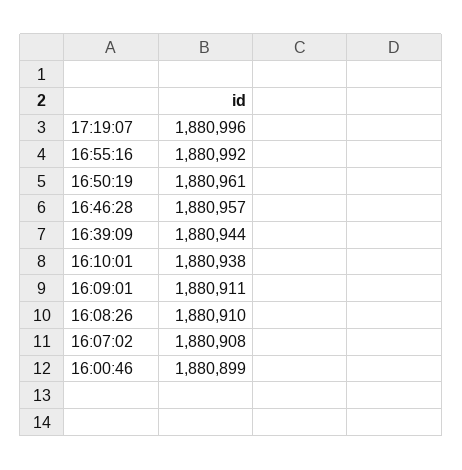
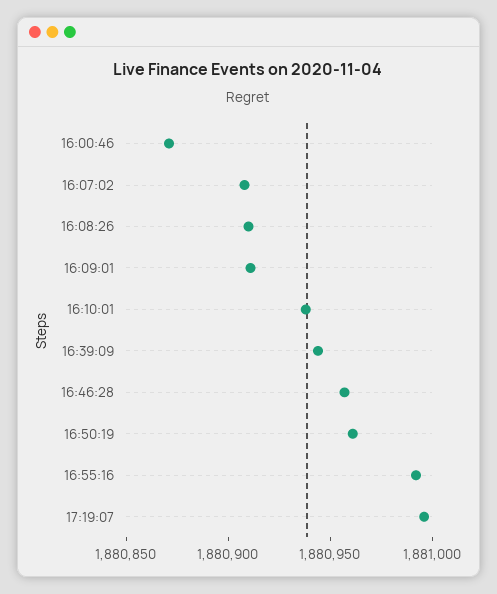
16:00:46: 1880899 -> 1880870

